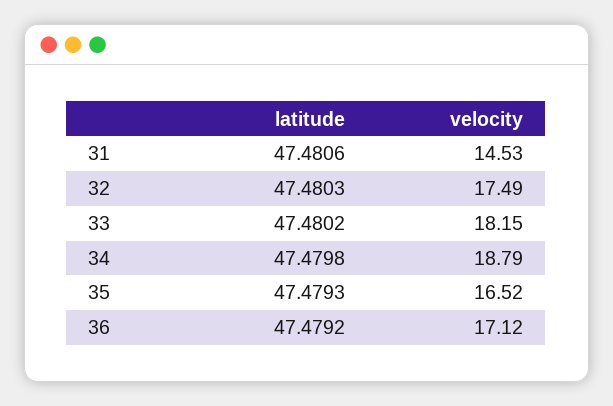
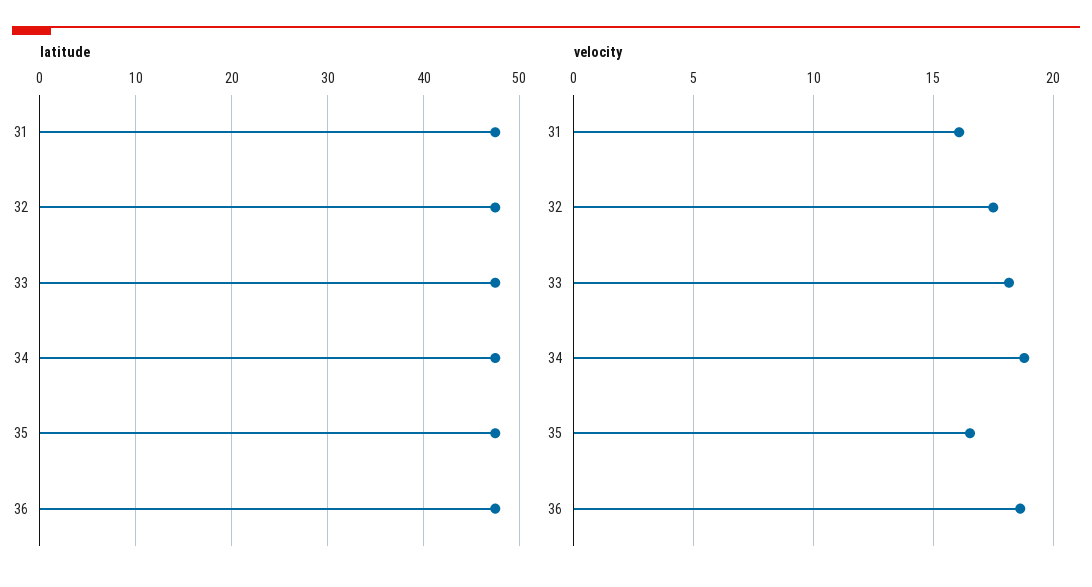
velocity, 31: 14.53 -> 16
velocity, 36: 17.12 -> 18.5

